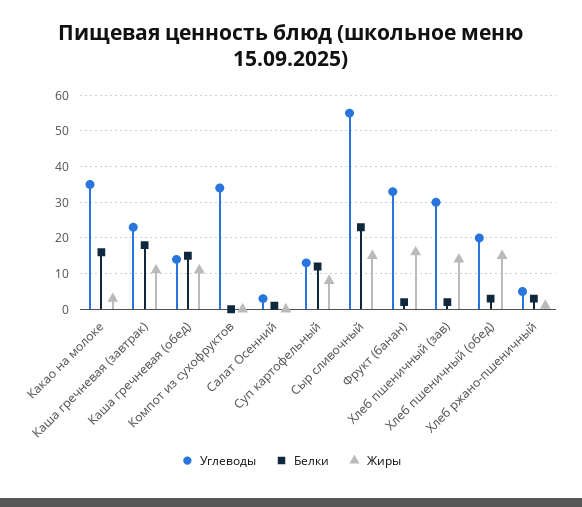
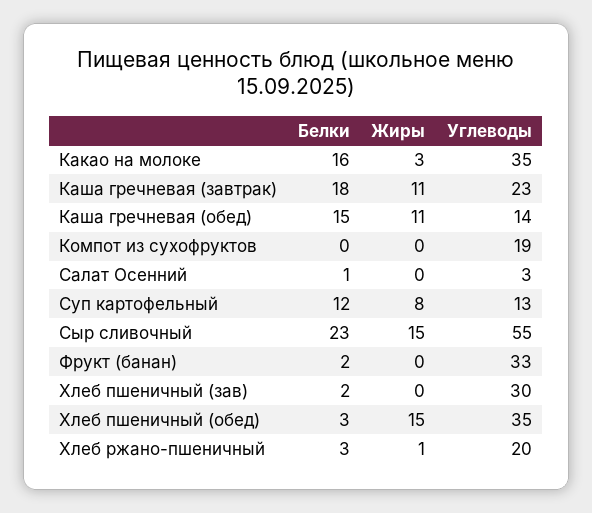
Углеводы, Компот из сухофруктов: 35 -> 19
Жиры, Фрукт (банан): 15 -> 0
Жиры, Хлеб пшеничный (зав): 15 -> 0
Углеводы, Хлеб пшеничный (обед): 20 -> 35
Углеводы, Хлеб ржано-пшеничный: 5 -> 20

